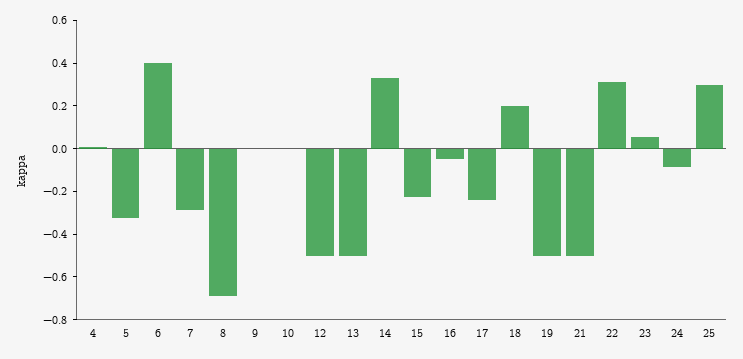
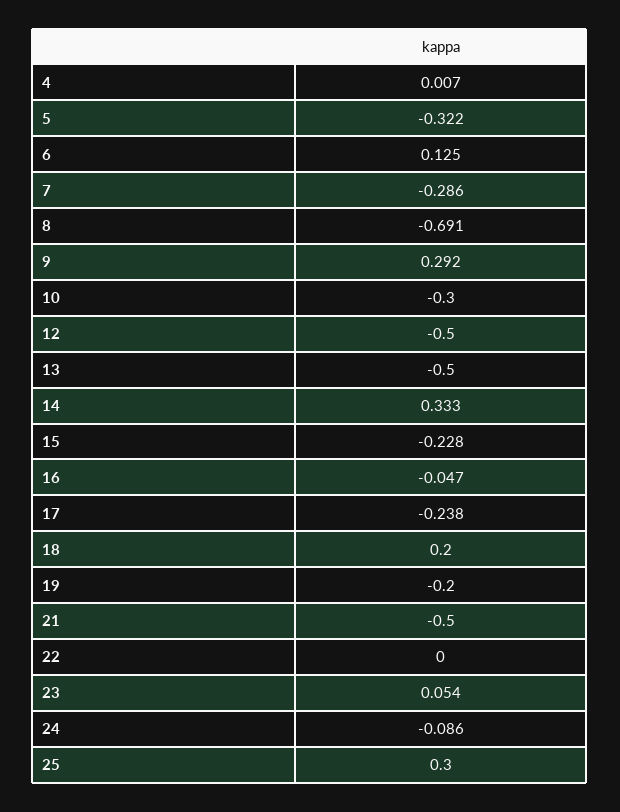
6: 0.4 -> 0.125
9: 0 -> 0.292
10: 0 -> -0.3
19: -0.5 -> -0.2
22: 0.3 -> 0

